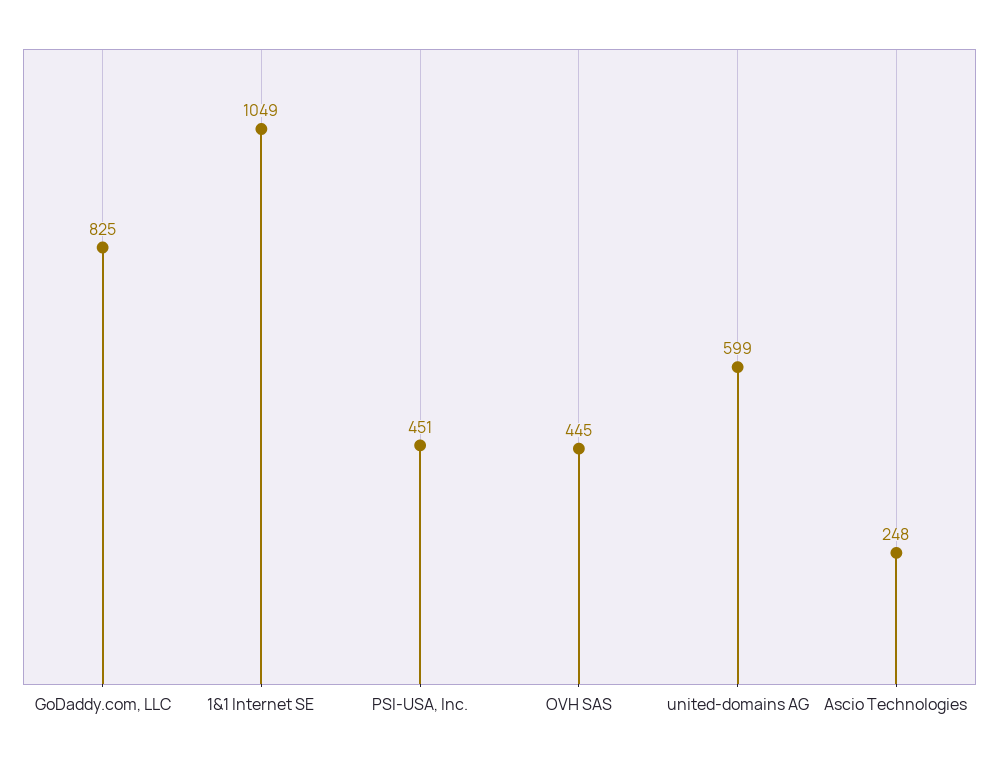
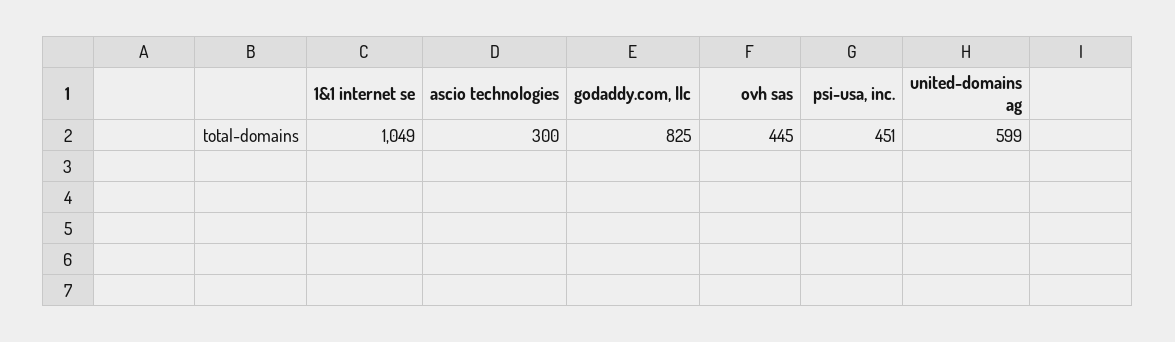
Ascio Technologies: 248 -> 300

